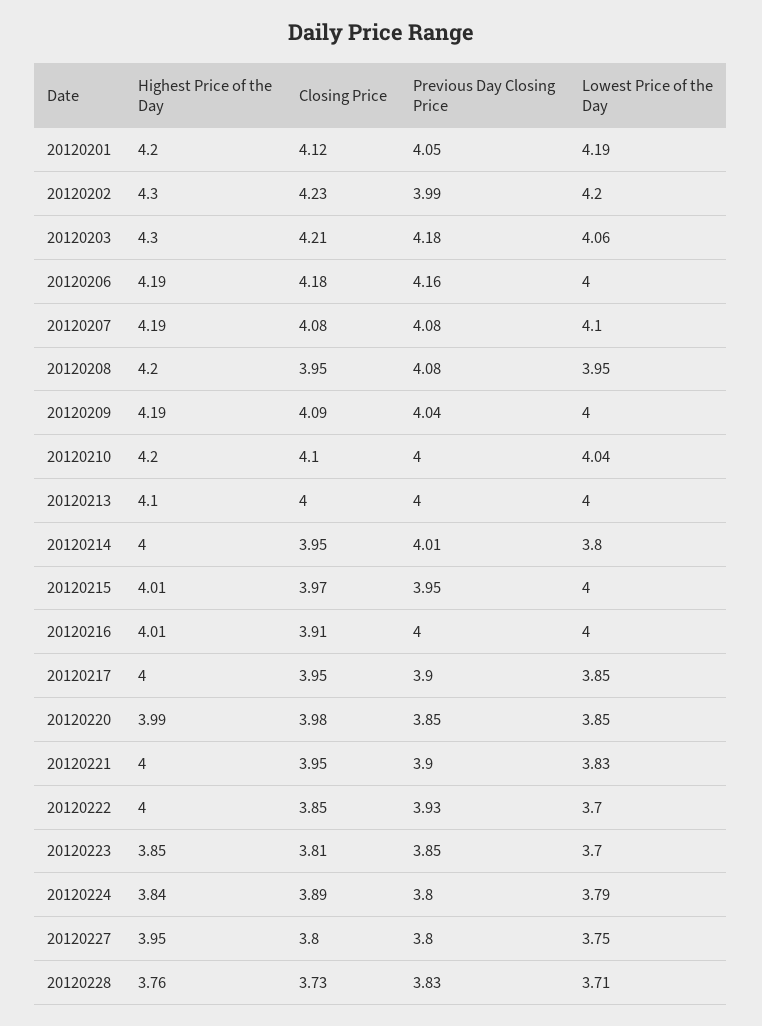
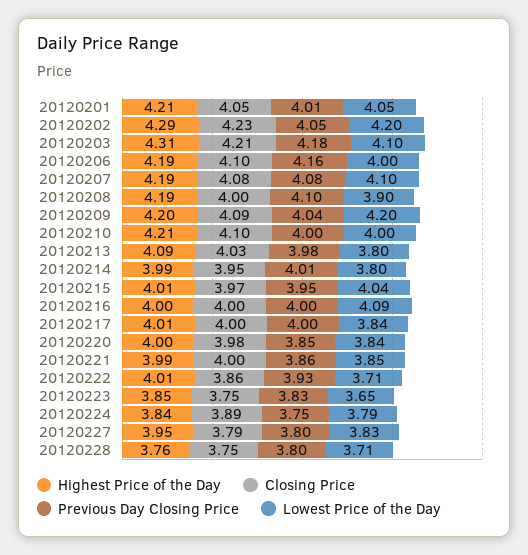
Highest Price of the Day, 20120201: 4.2 -> 4.21
Closing Price, 20120201: 4.12 -> 4.05
Previous Day Closing Price, 20120201: 4.05 -> 4.01
Lowest Price of the Day, 20120201: 4.19 -> 4.05
Highest Price of the Day, 20120202: 4.3 -> 4.29
Previous Day Closing Price, 20120202: 3.99 -> 4.05
Highest Price of the Day, 20120203: 4.3 -> 4.31
Lowest Price of the Day, 20120203: 4.06 -> 4.1
Closing Price, 20120206: 4.18 -> 4.1
Highest Price of the Day, 20120208: 4.2 -> 4.19
Closing Price, 20120208: 3.95 -> 4
Previous Day Closing Price, 20120208: 4.08 -> 4.1
Lowest Price of the Day, 20120208: 3.95 -> 3.9
Highest Price of the Day, 20120209: 4.19 -> 4.2
Lowest Price of the Day, 20120209: 4 -> 4.2
Highest Price of the Day, 20120210: 4.2 -> 4.21
Lowest Price of the Day, 20120210: 4.04 -> 4
Highest Price of the Day, 20120213: 4.1 -> 4.09
Closing Price, 20120213: 4 -> 4.03
Previous Day Closing Price, 20120213: 4 -> 3.98
Lowest Price of the Day, 20120213: 4 -> 3.8
Highest Price of the Day, 20120214: 4 -> 3.99
Lowest Price of the Day, 20120215: 4 -> 4.04
Highest Price of the Day, 20120216: 4.01 -> 4
Closing Price, 20120216: 3.91 -> 4
Lowest Price of the Day, 20120216: 4 -> 4.09
Highest Price of the Day, 20120217: 4 -> 4.01
Closing Price, 20120217: 3.95 -> 4
Previous Day Closing Price, 20120217: 3.9 -> 4
Lowest Price of the Day, 20120217: 3.85 -> 3.84
Highest Price of the Day, 20120220: 3.99 -> 4
Lowest Price of the Day, 20120220: 3.85 -> 3.84
Highest Price of the Day, 20120221: 4 -> 3.99
Closing Price, 20120221: 3.95 -> 4
Previous Day Closing Price, 20120221: 3.9 -> 3.86
Lowest Price of the Day, 20120221: 3.83 -> 3.85
Highest Price of the Day, 20120222: 4 -> 4.01
Closing Price, 20120222: 3.85 -> 3.86
Lowest Price of the Day, 20120222: 3.7 -> 3.71
Closing Price, 20120223: 3.81 -> 3.75
Previous Day Closing Price, 20120223: 3.85 -> 3.83
Lowest Price of the Day, 20120223: 3.7 -> 3.65
Previous Day Closing Price, 20120224: 3.8 -> 3.75
Closing Price, 20120227: 3.8 -> 3.79
Lowest Price of the Day, 20120227: 3.75 -> 3.83
Closing Price, 20120228: 3.73 -> 3.75
Previous Day Closing Price, 20120228: 3.83 -> 3.8

